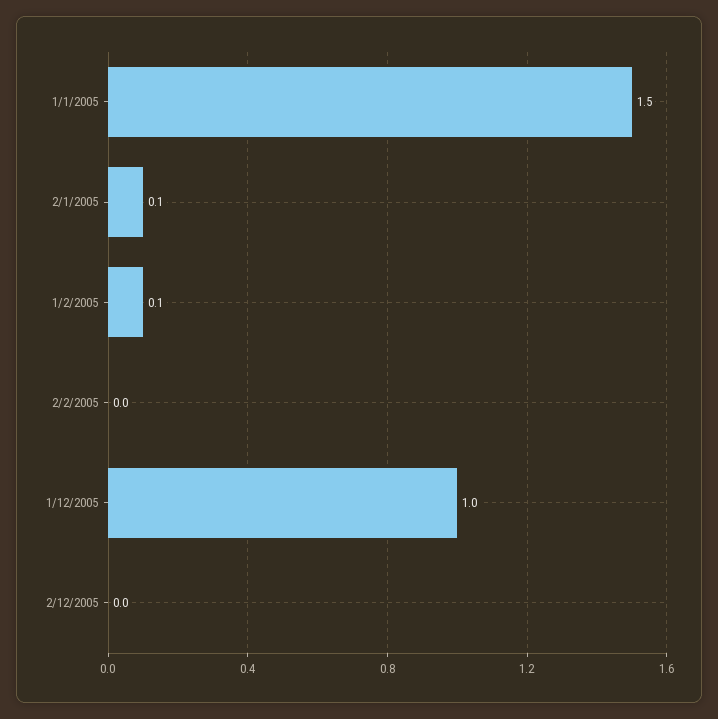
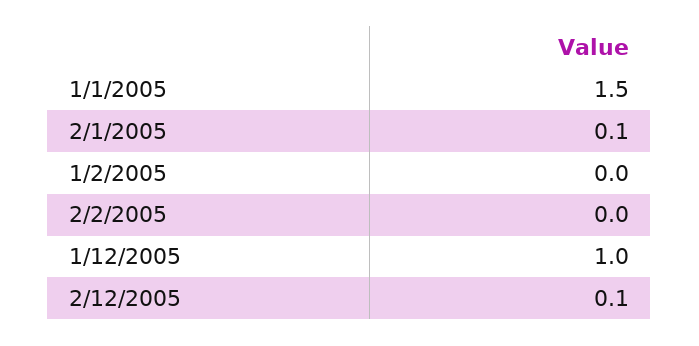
1/2/2005: 0.1 -> 0
2/12/2005: 0 -> 0.1

